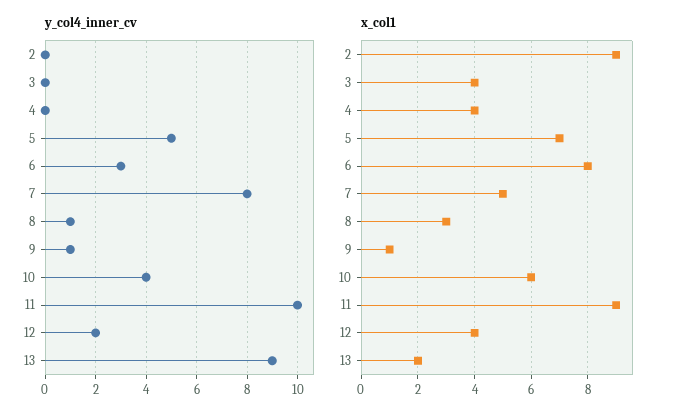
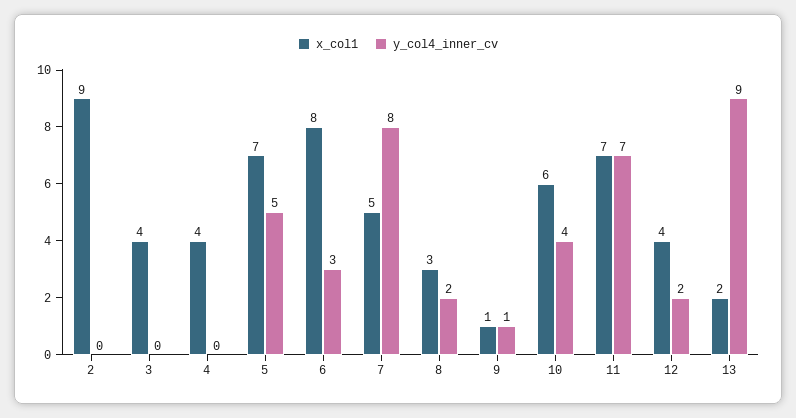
y_col4_inner_cv, 8: 1 -> 2
y_col4_inner_cv, 11: 10 -> 7
x_col1, 11: 9 -> 7

